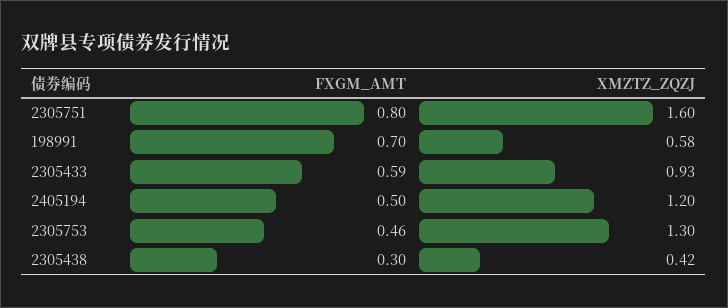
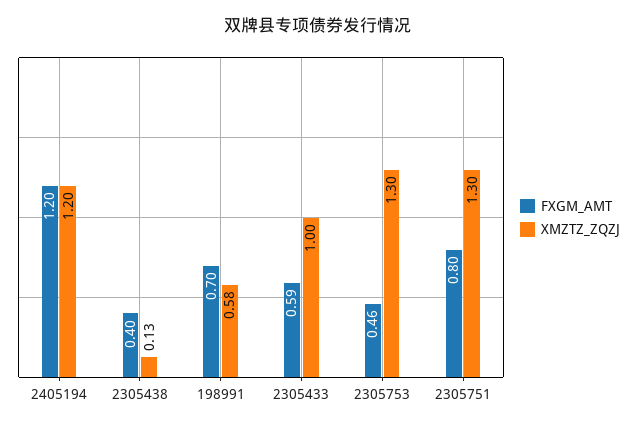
XMZTZ_ZQZJ, 2305751: 1.6 -> 1.3
XMZTZ_ZQZJ, 2305433: 0.93 -> 1
FXGM_AMT, 2405194: 0.5 -> 1.2
FXGM_AMT, 2305438: 0.3 -> 0.4
XMZTZ_ZQZJ, 2305438: 0.42 -> 0.13

